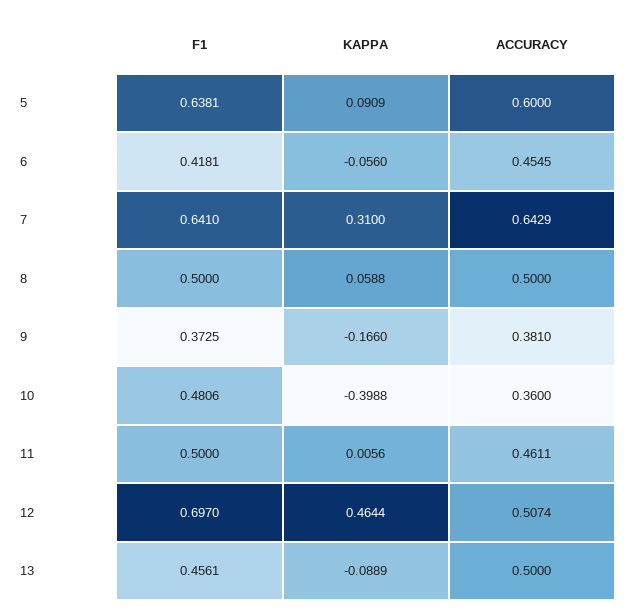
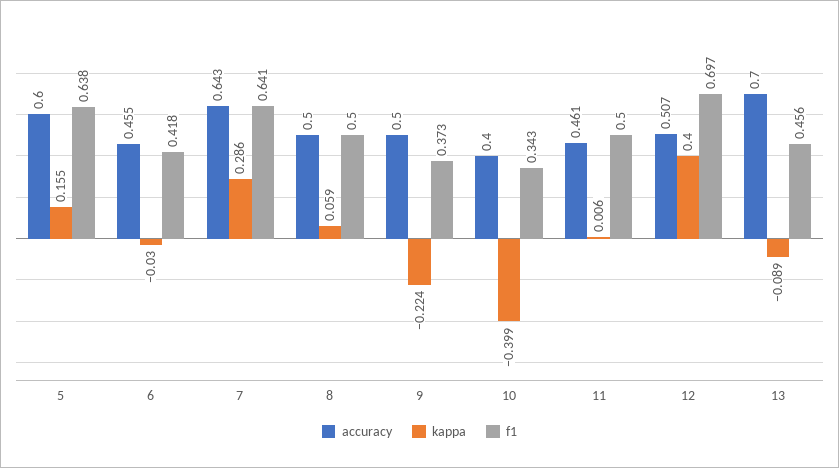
KAPPA, 5: 0.0909 -> 0.155
KAPPA, 6: -0.056 -> -0.03
KAPPA, 7: 0.31 -> 0.286
KAPPA, 9: -0.166 -> -0.224
ACCURACY, 9: 0.381 -> 0.5
F1, 10: 0.4806 -> 0.343
ACCURACY, 10: 0.36 -> 0.4
KAPPA, 12: 0.4644 -> 0.4
ACCURACY, 13: 0.5 -> 0.7

